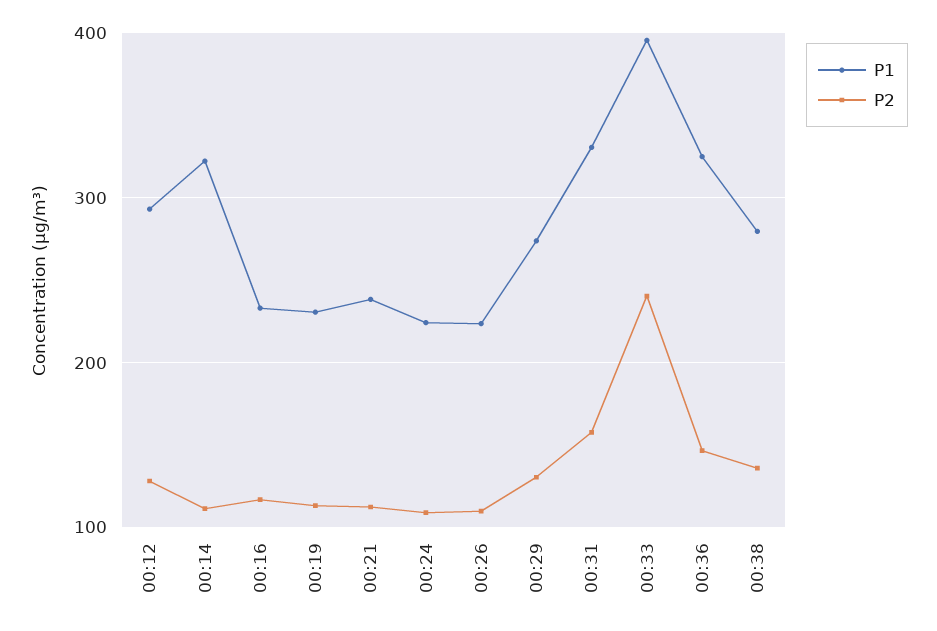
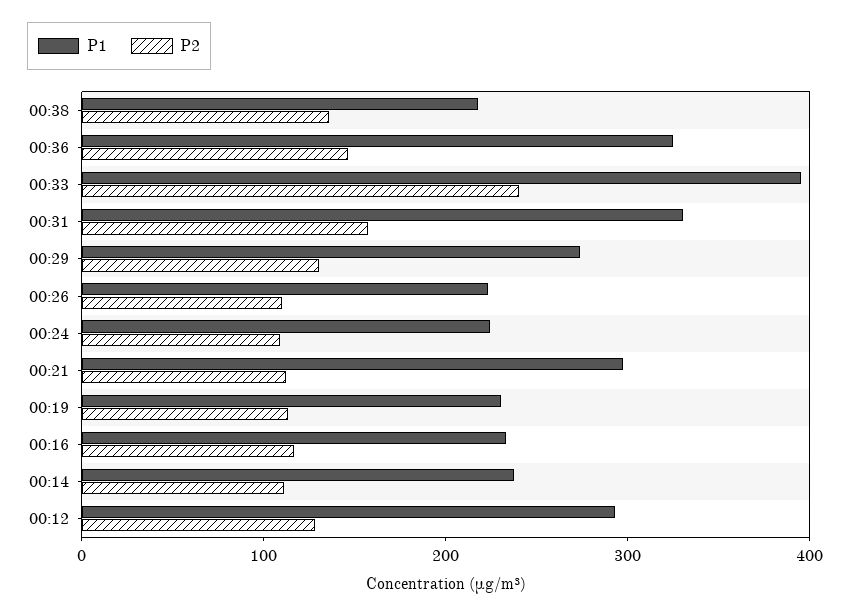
P1, 00:14: 320 -> 240
P1, 00:21: 240 -> 300
P1, 00:38: 280 -> 220

